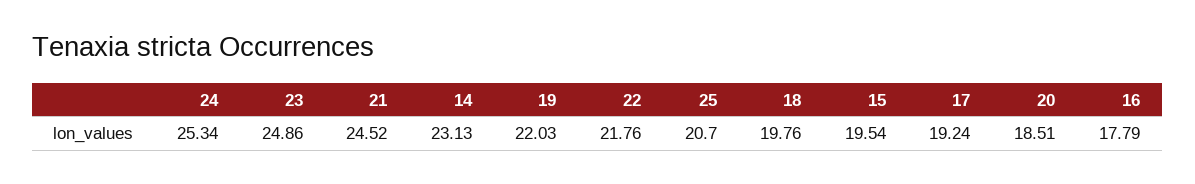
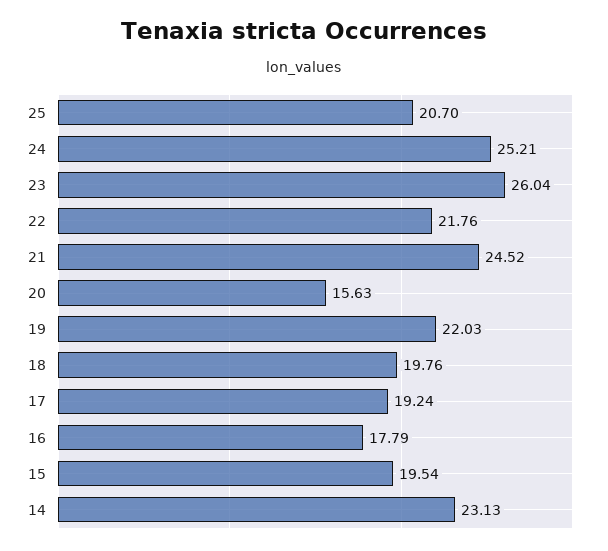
24: 25.34 -> 25.21
23: 24.86 -> 26.04
20: 18.51 -> 15.63

